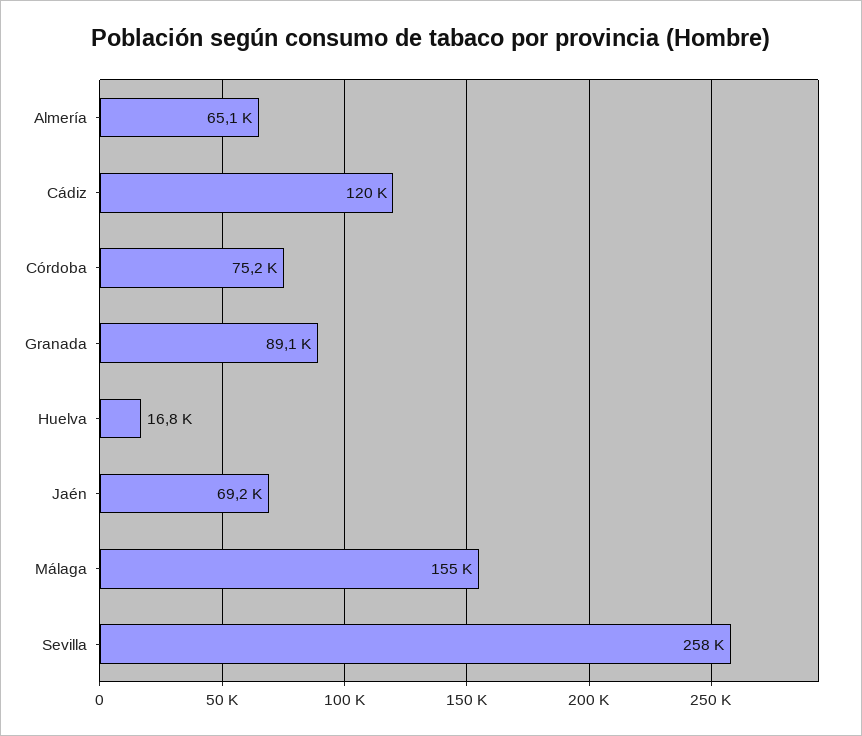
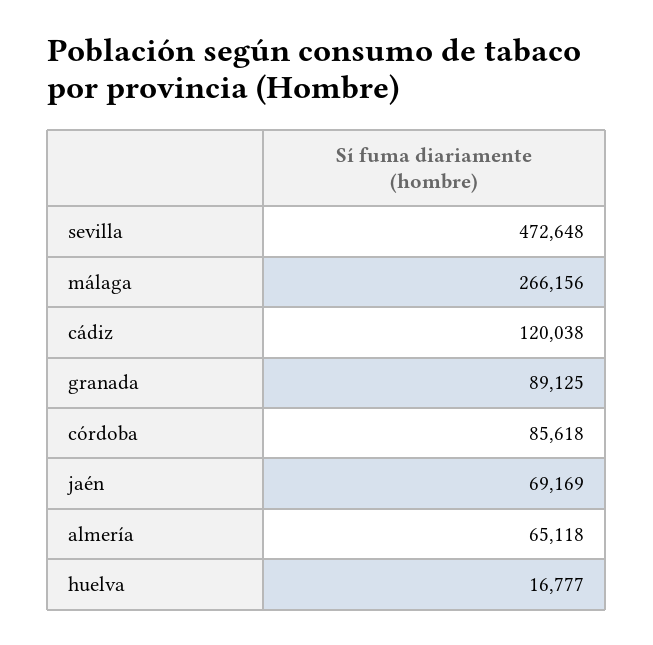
Córdoba: 75200 -> 85618
Málaga: 155000 -> 266156
Sevilla: 258000 -> 472648

